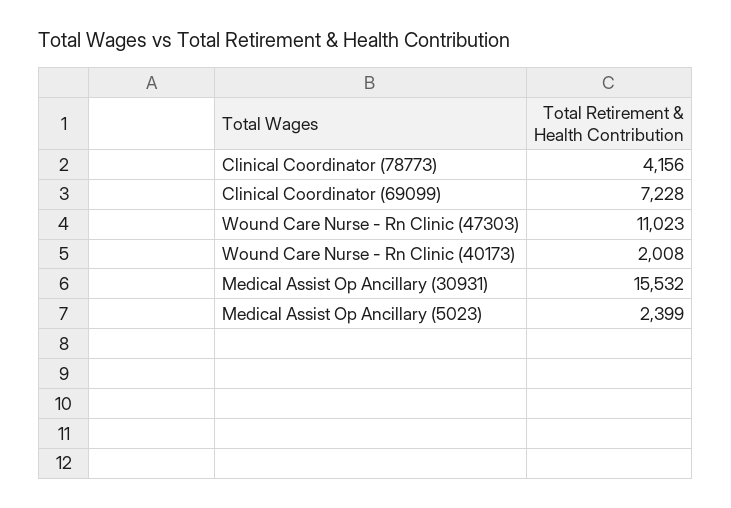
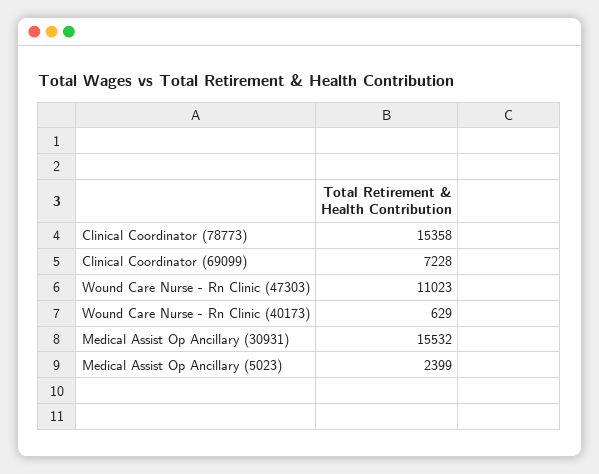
Clinical Coordinator (78773): 4156 -> 15358
Wound Care Nurse - Rn Clinic (40173): 2008 -> 629

